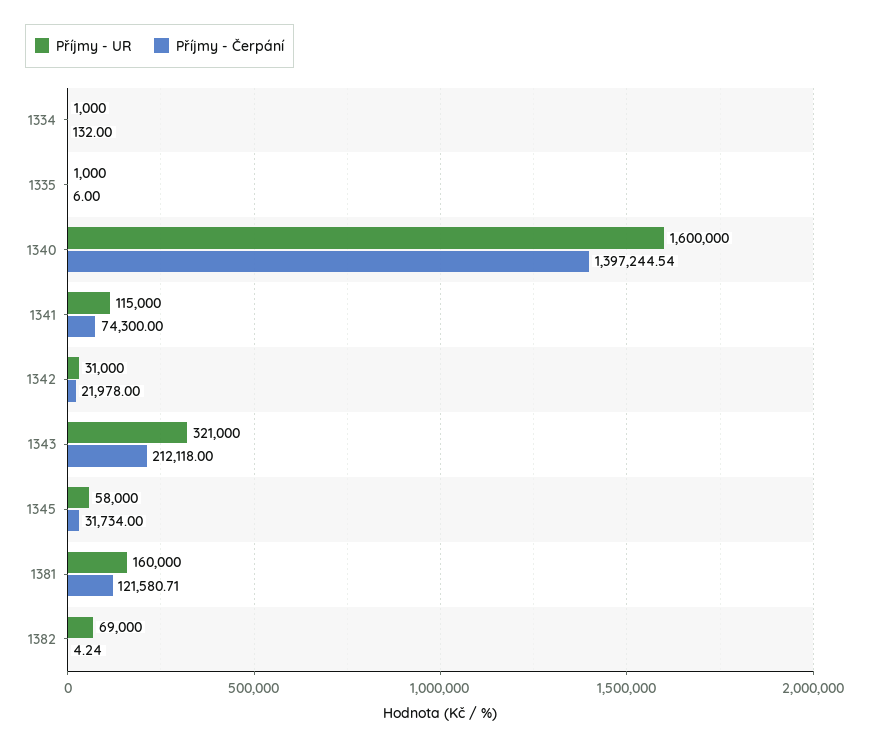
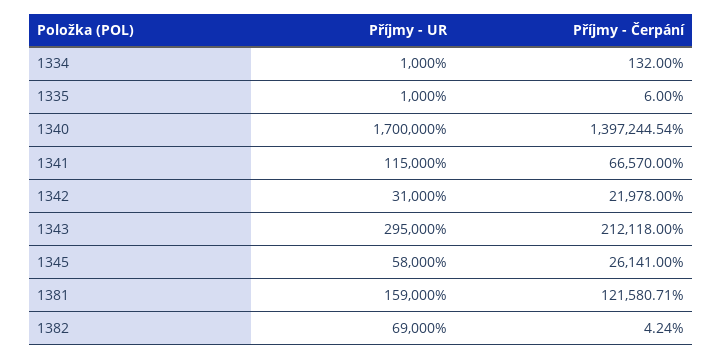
Příjmy - UR, 1340: 1600000 -> 1700000
Příjmy - Čerpání, 1341: 74300 -> 66570
Příjmy - UR, 1343: 321000 -> 295000
Příjmy - Čerpání, 1345: 31734 -> 26141
Příjmy - UR, 1381: 160000 -> 159000

